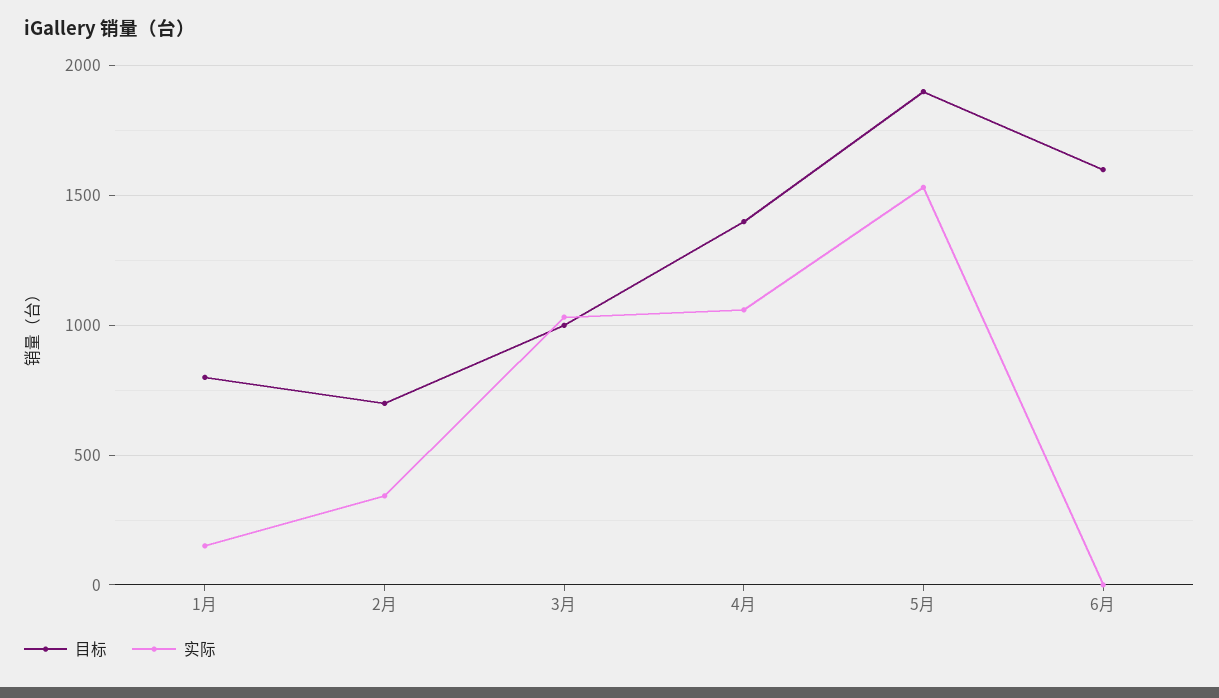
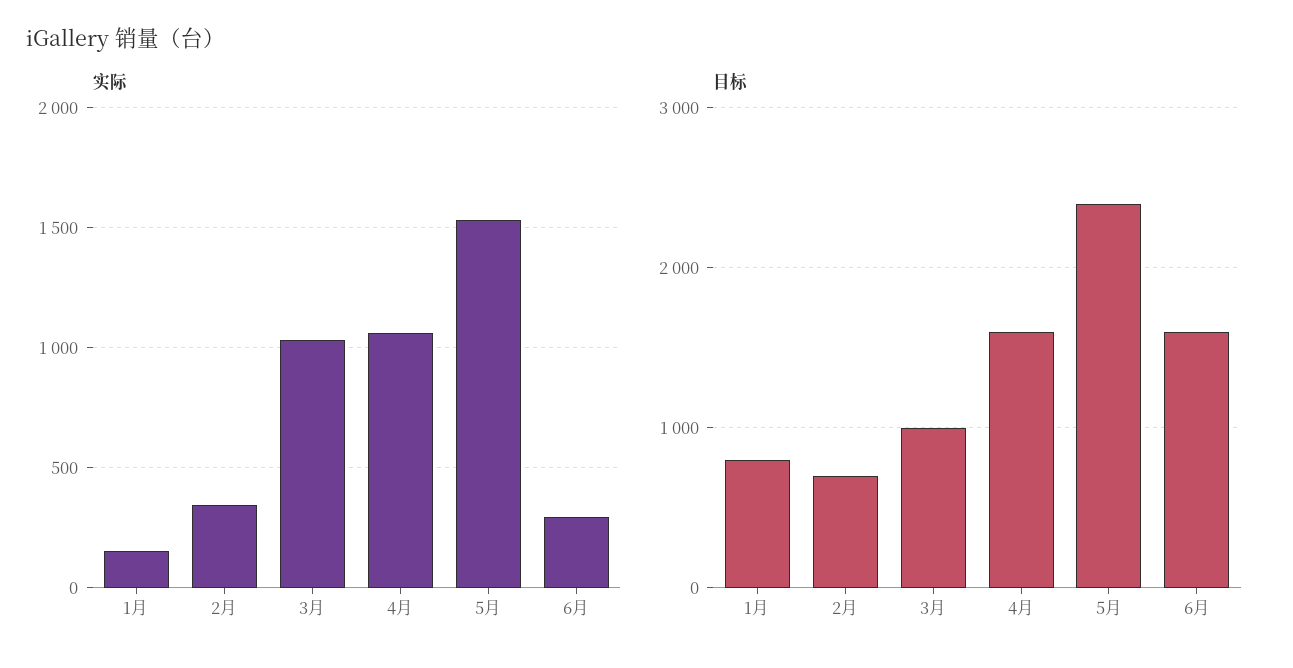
目标, 4月: 1400 -> 1600
目标, 5月: 1900 -> 2400
实际, 6月: 0 -> 300

